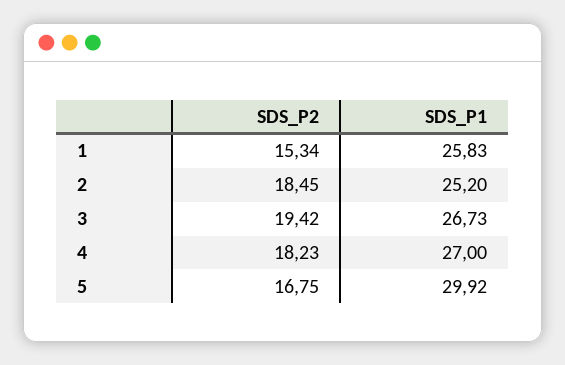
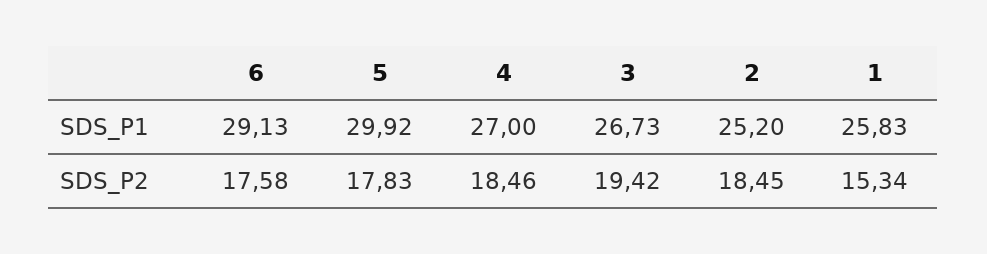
SDS_P2, 4: 18.23 -> 18.46
SDS_P2, 5: 16.75 -> 17.83
SDS_P1, 6: none -> 29.13
SDS_P2, 6: none -> 17.58

